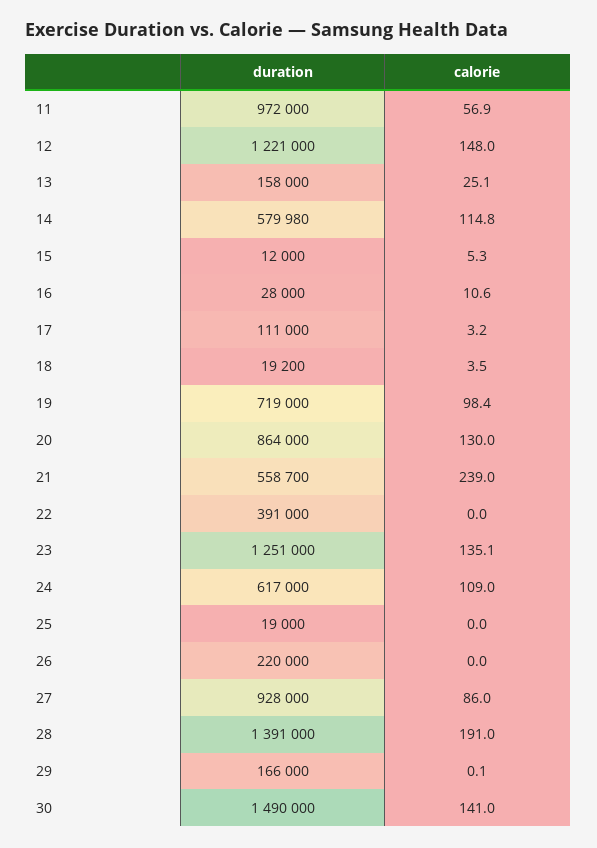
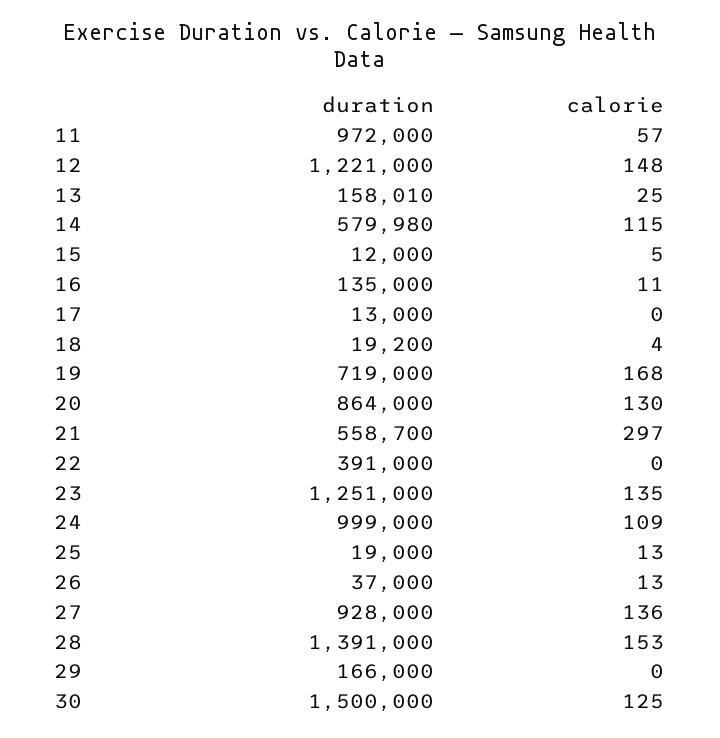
duration, 13: 158000 -> 158010
duration, 16: 28000 -> 135000
duration, 17: 111000 -> 13000
calorie, 17: 3.2 -> 0
calorie, 19: 98.4 -> 168
calorie, 21: 239 -> 297
duration, 24: 617000 -> 999000
calorie, 25: 0 -> 13
duration, 26: 220000 -> 37000
calorie, 26: 0 -> 13
calorie, 27: 86 -> 136
calorie, 28: 191 -> 153
duration, 30: 1490000 -> 1500000
calorie, 30: 141 -> 125

